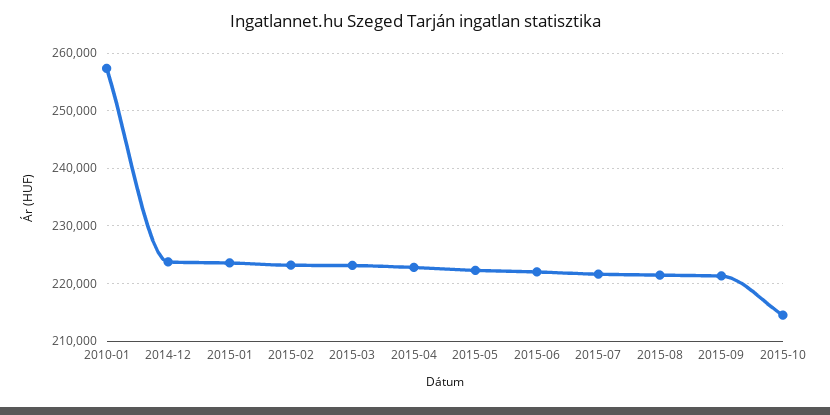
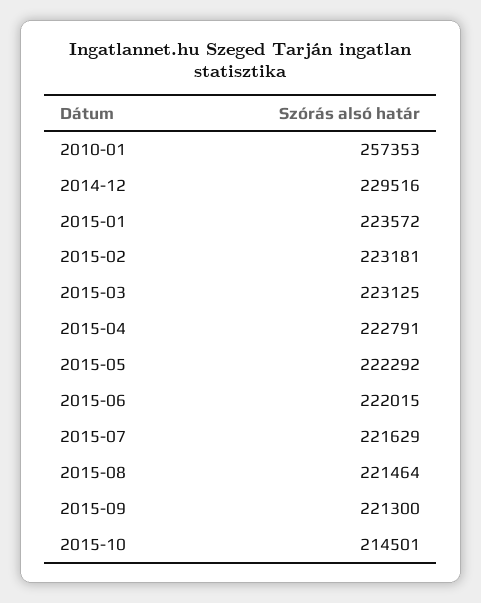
2014-12: 224000 -> 229516

